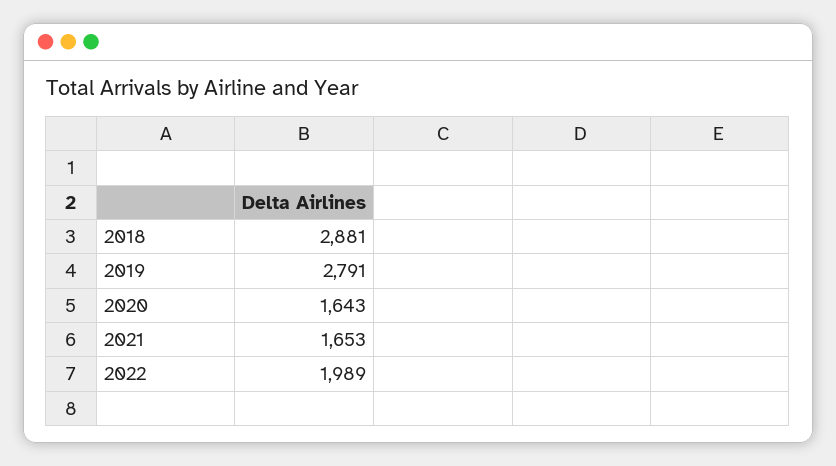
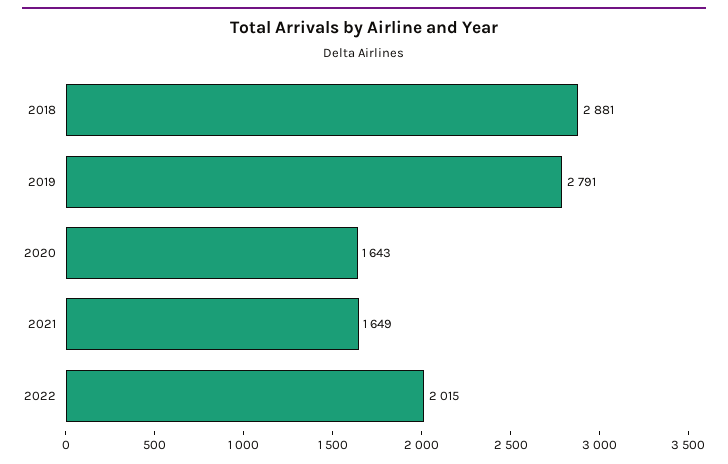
2021: 1653 -> 1649
2022: 1989 -> 2015

